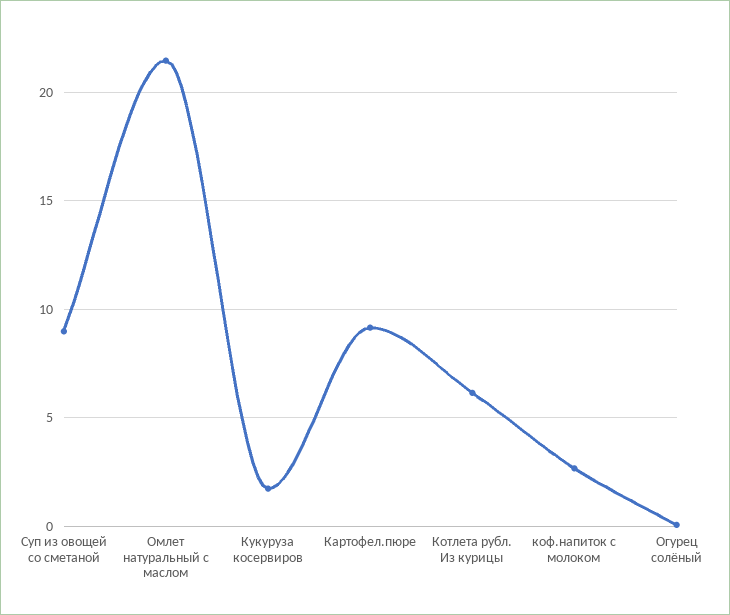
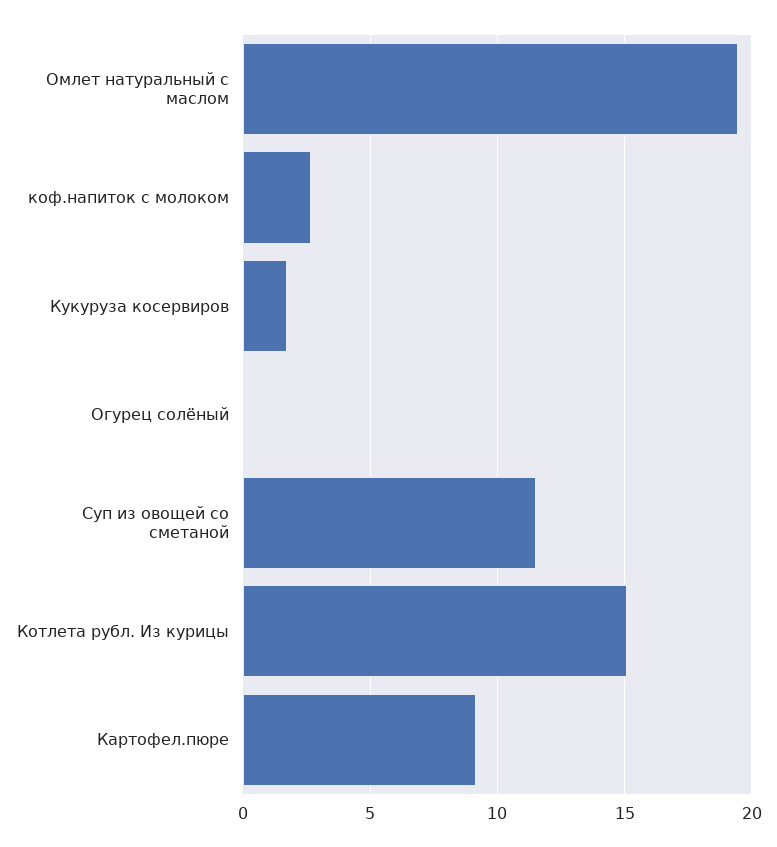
Суп из овощей со сметаной: 9 -> 11.5
Омлет натуральный с маслом: 21.5 -> 19.5
Котлета рубл. Из курицы: 6 -> 15

